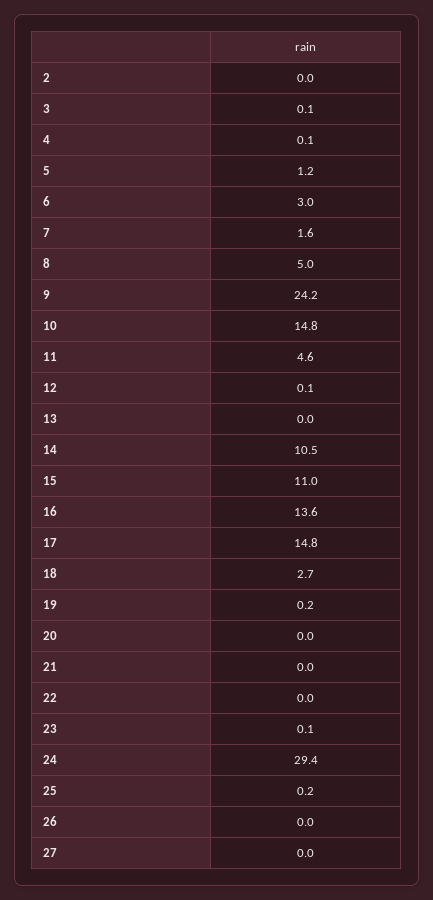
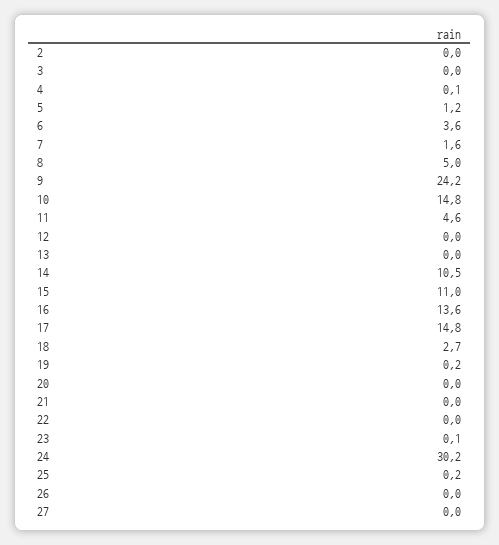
3: 0.1 -> 0
6: 3 -> 3.6
12: 0.1 -> 0
24: 29.4 -> 30.2

